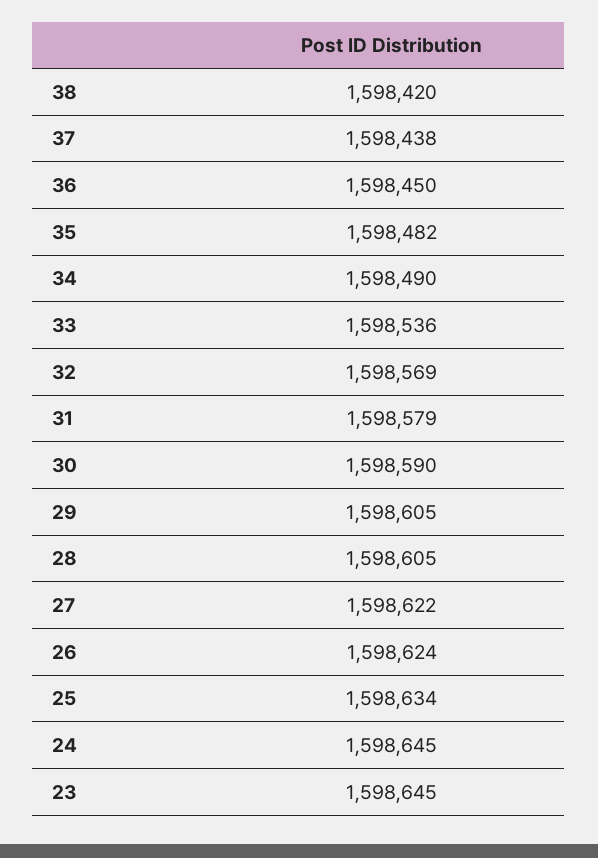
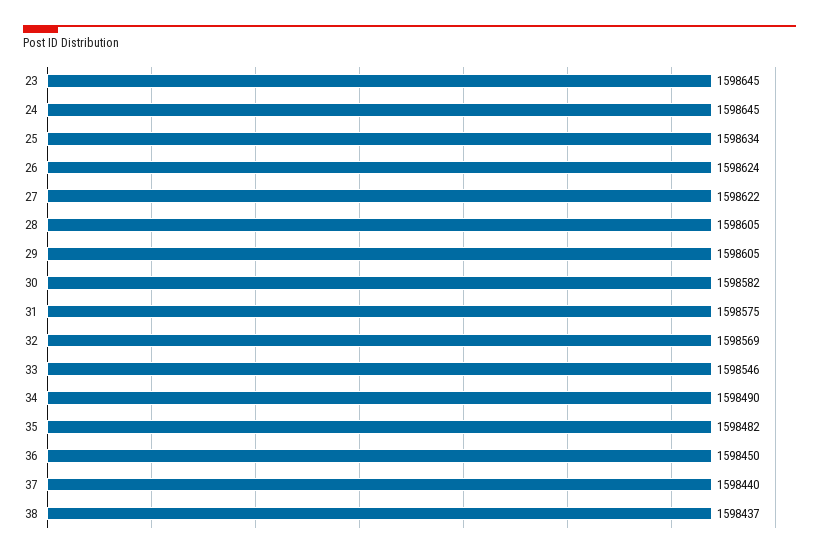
38: 1598420 -> 1598437
37: 1598438 -> 1598440
33: 1598536 -> 1598546
31: 1598579 -> 1598575
30: 1598590 -> 1598582

